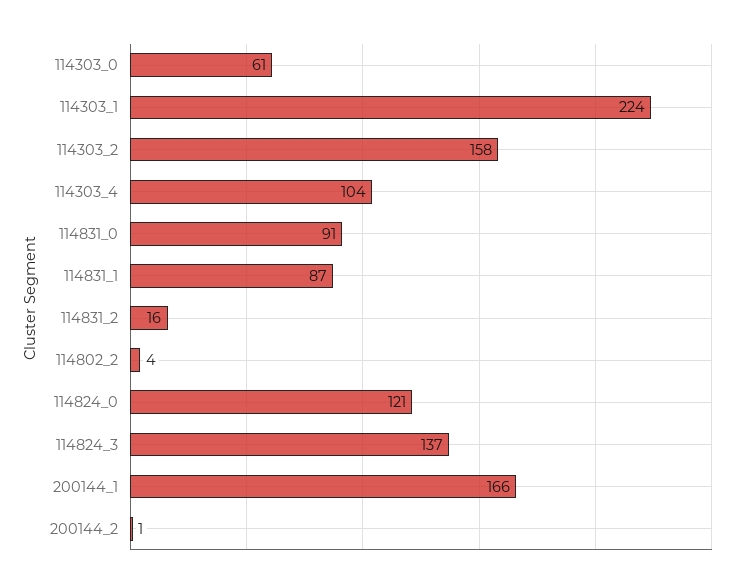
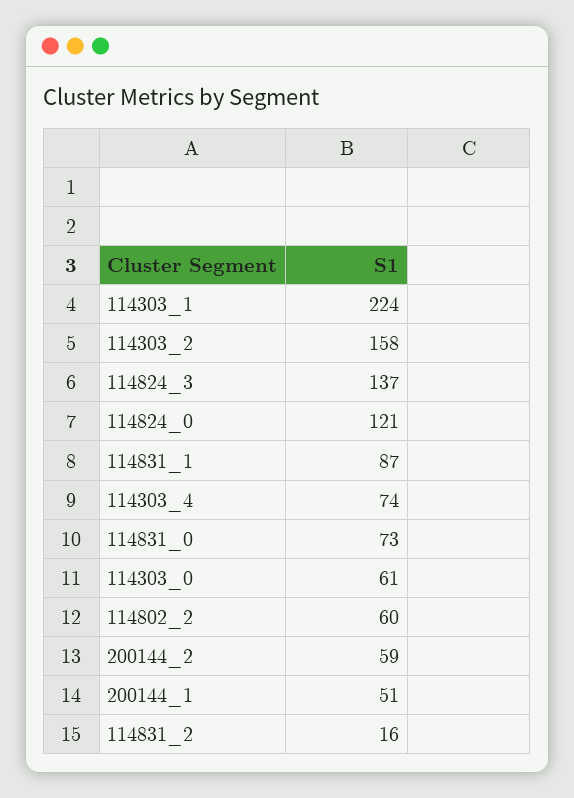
114303_4: 104 -> 74
114831_0: 91 -> 73
114802_2: 4 -> 60
200144_1: 166 -> 51
200144_2: 1 -> 59

